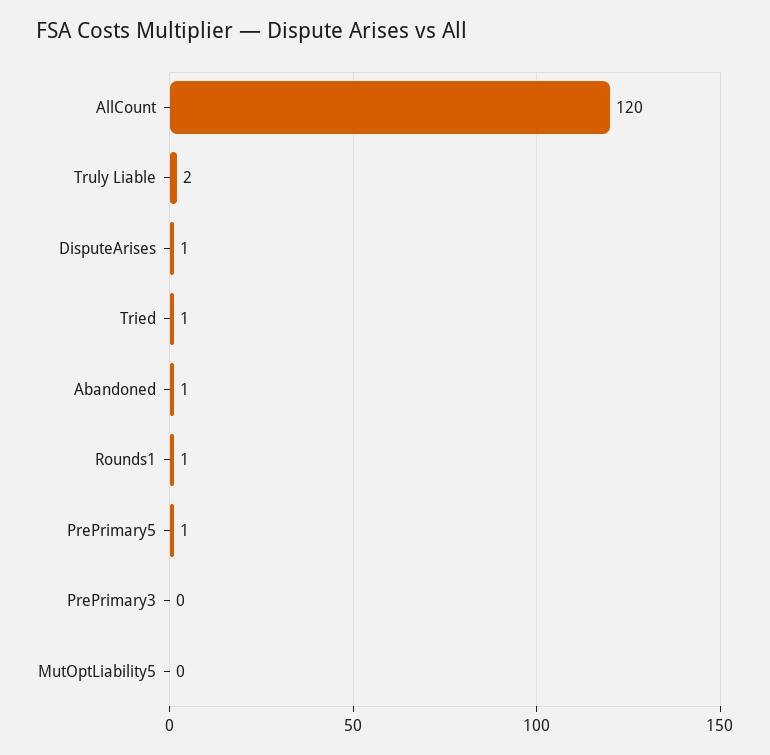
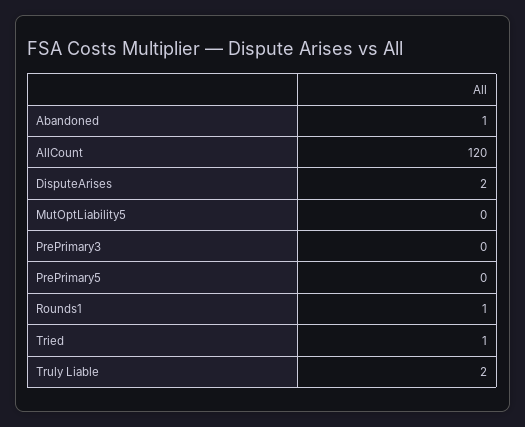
DisputeArises: 1 -> 2
PrePrimary5: 1 -> 0

